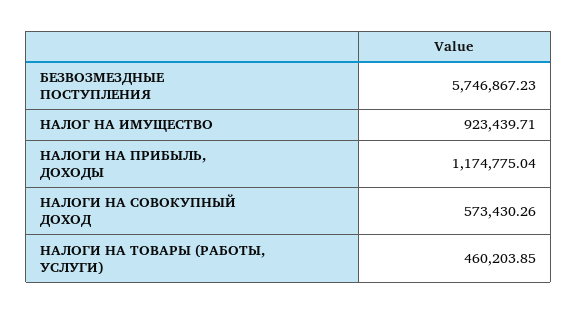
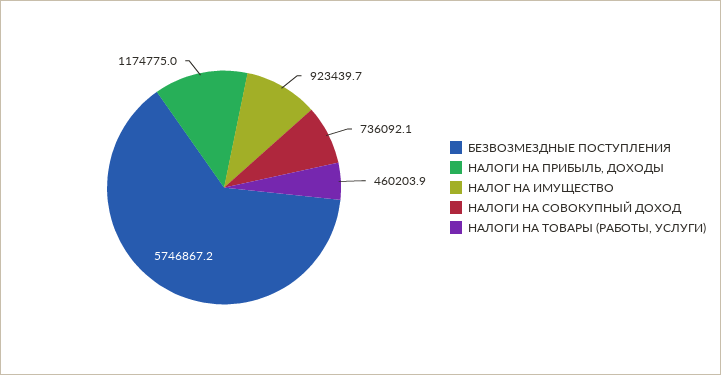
НАЛОГИ НА СОВОКУПНЫЙ ДОХОД: 573430.26 -> 736092.1

